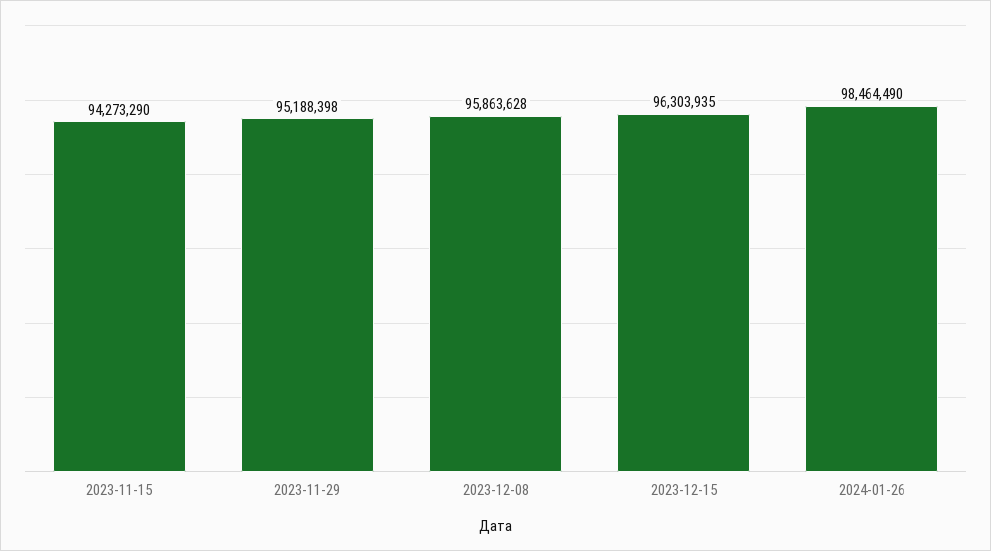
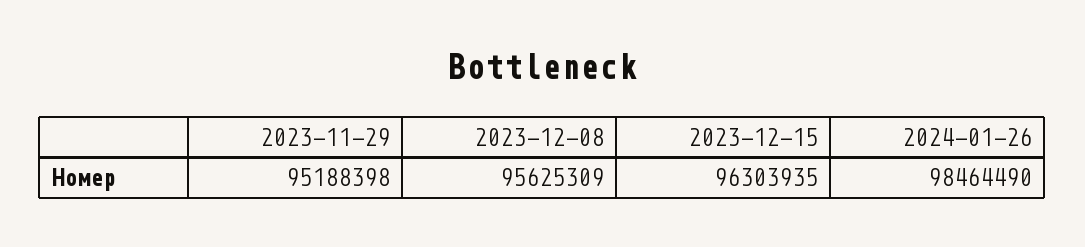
2023-11-15: 94273290 -> none
2023-12-08: 95863628 -> 95625309

